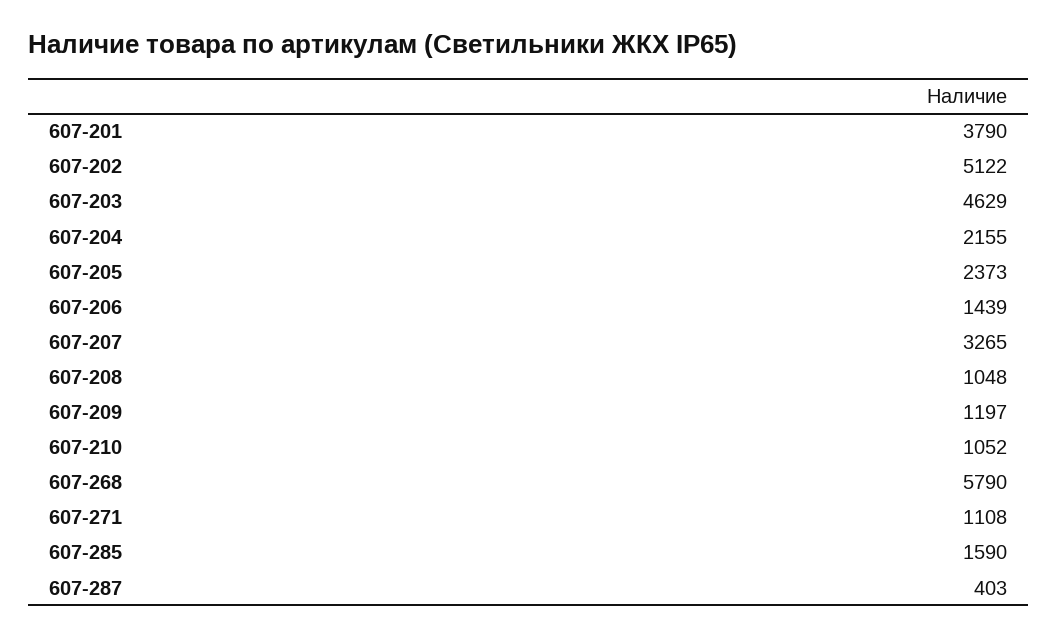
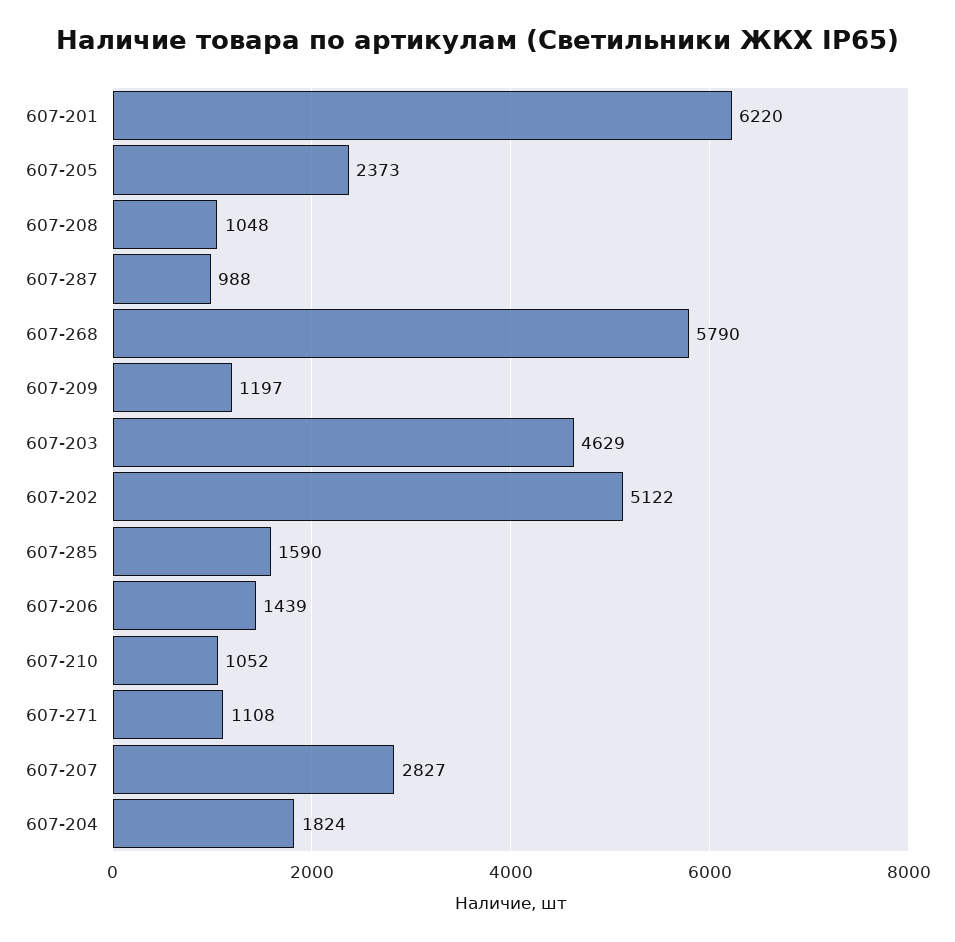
607-201: 3790 -> 6220
607-204: 2155 -> 1824
607-207: 3265 -> 2827
607-287: 403 -> 988

